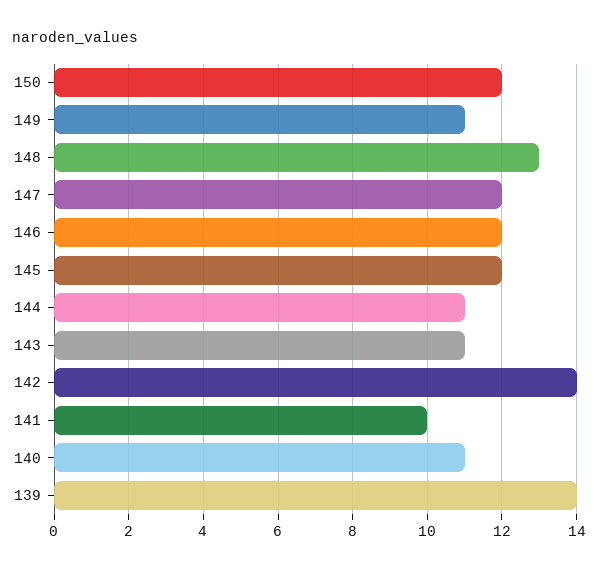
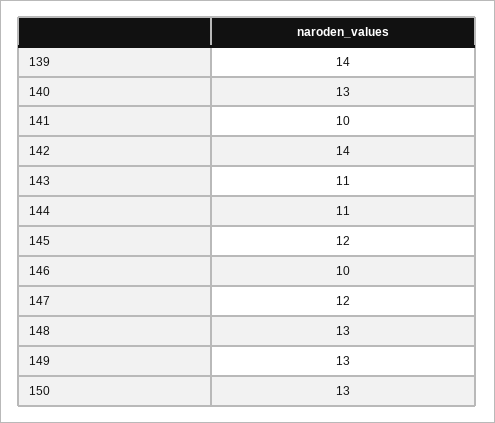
150: 12 -> 13
149: 11 -> 13
146: 12 -> 10
140: 11 -> 13

